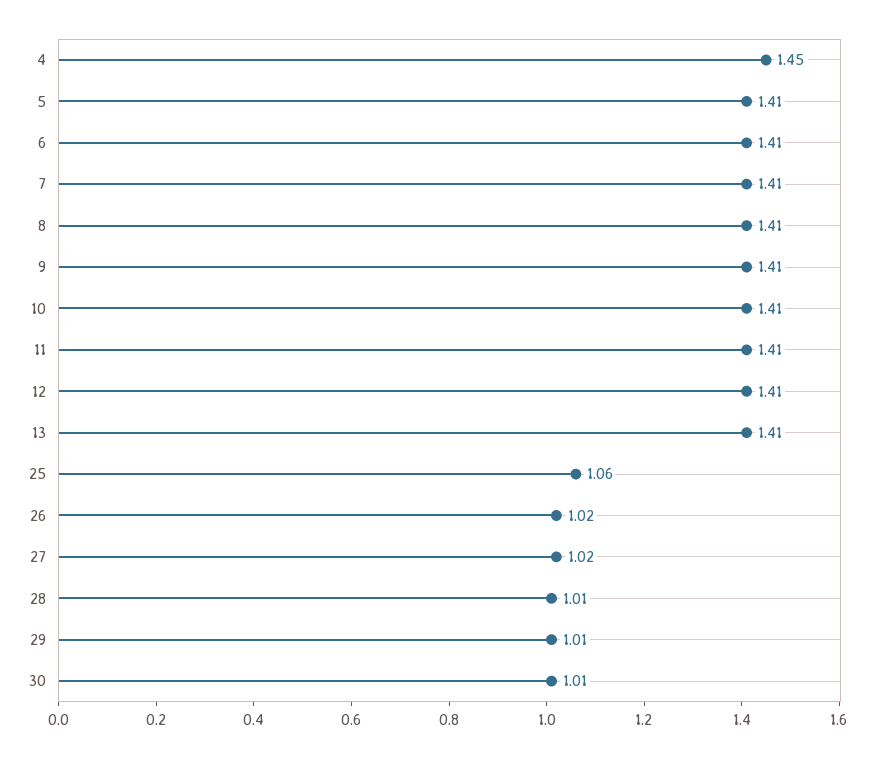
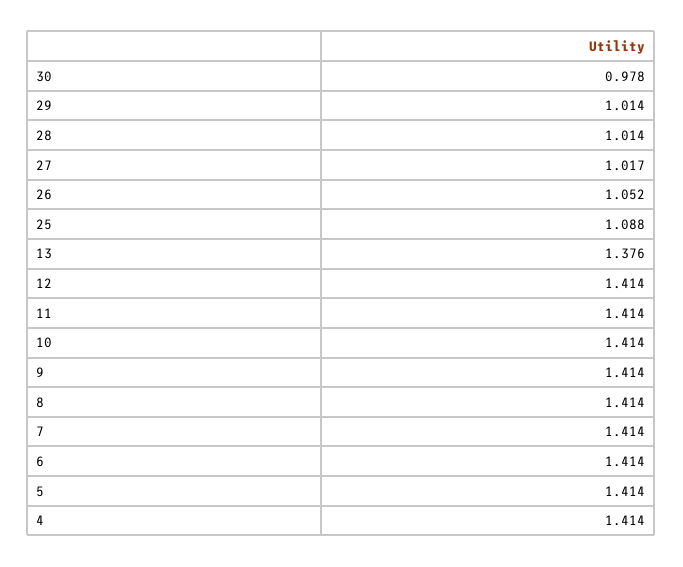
4: 1.45 -> 1.414
13: 1.41 -> 1.376
25: 1.06 -> 1.088
26: 1.02 -> 1.052
30: 1.01 -> 0.978

